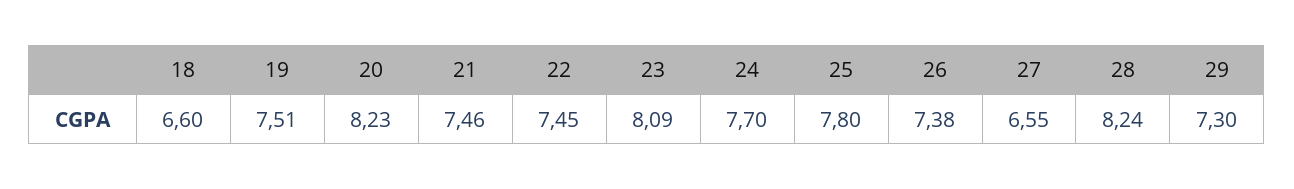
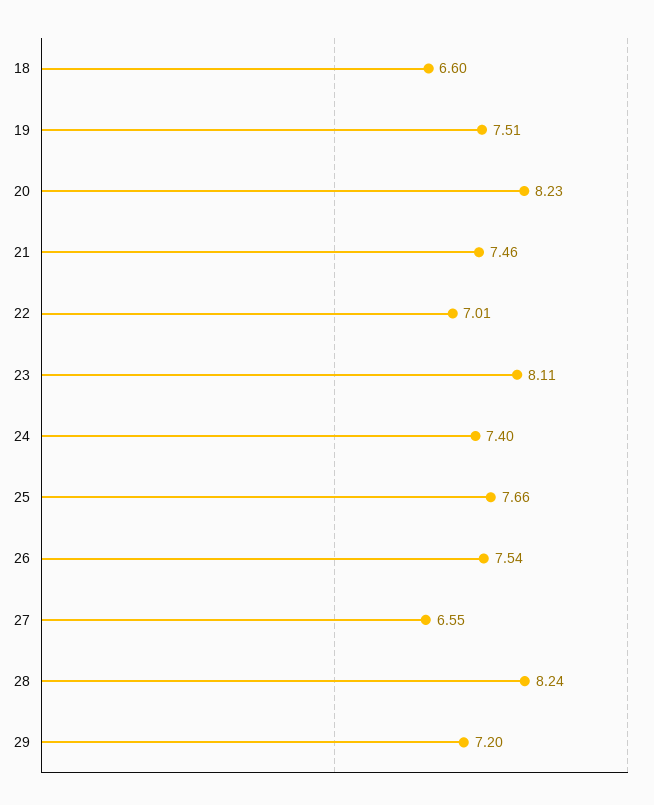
22: 7.45 -> 7.01
23: 8.09 -> 8.11
24: 7.7 -> 7.4
25: 7.8 -> 7.66
26: 7.38 -> 7.54
29: 7.3 -> 7.2

